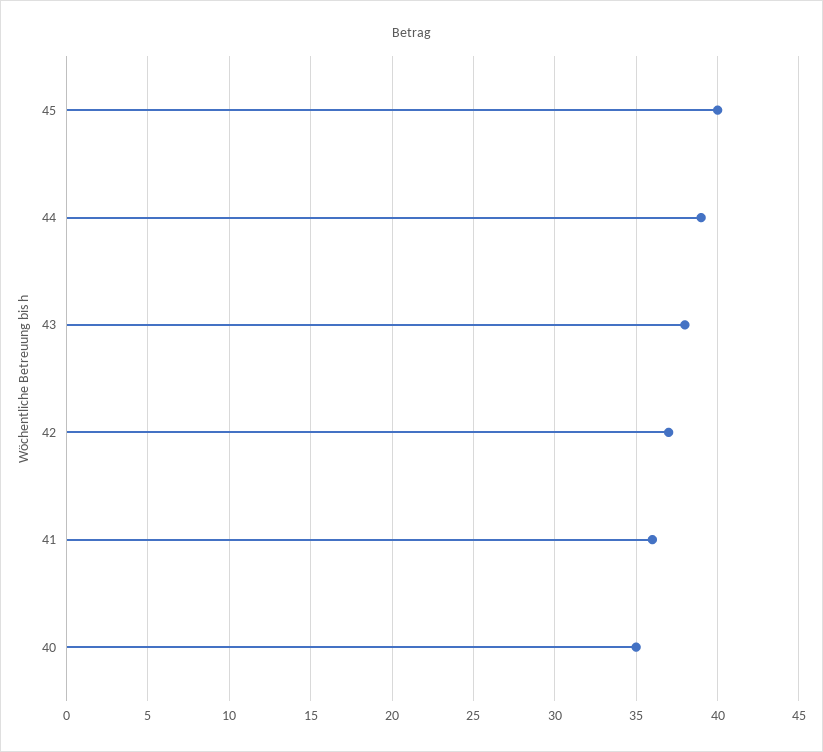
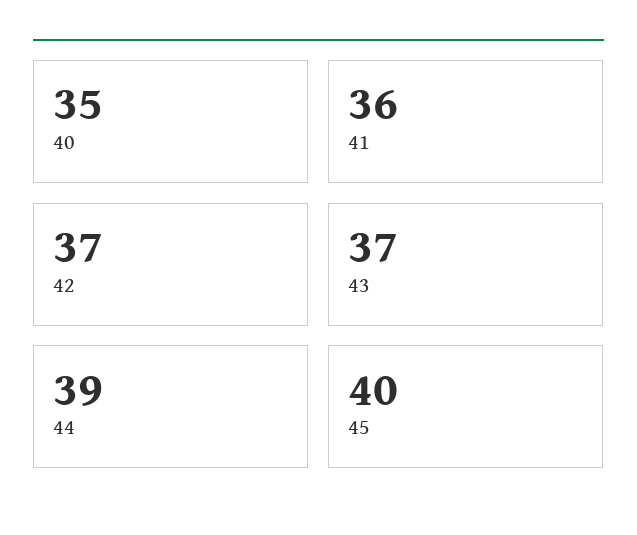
43: 38 -> 37

